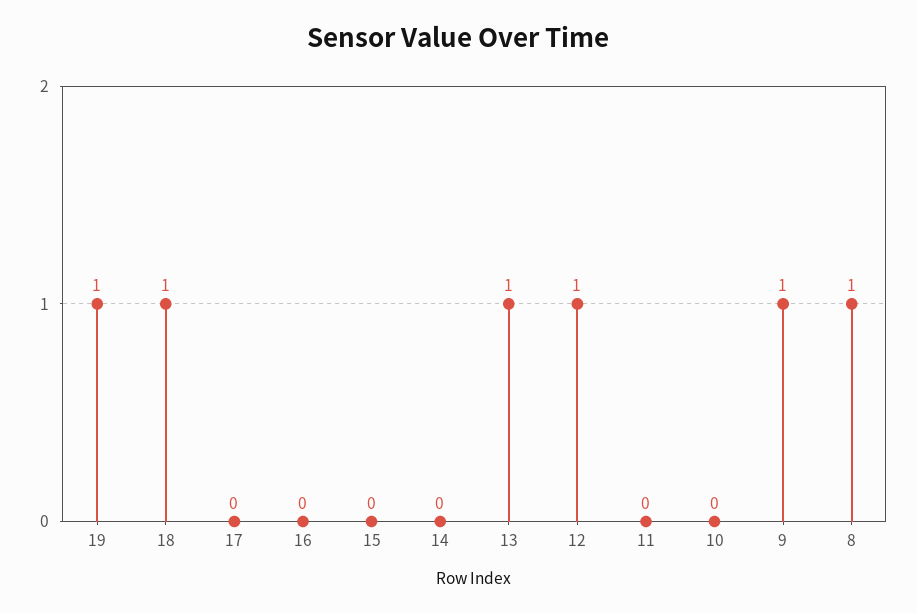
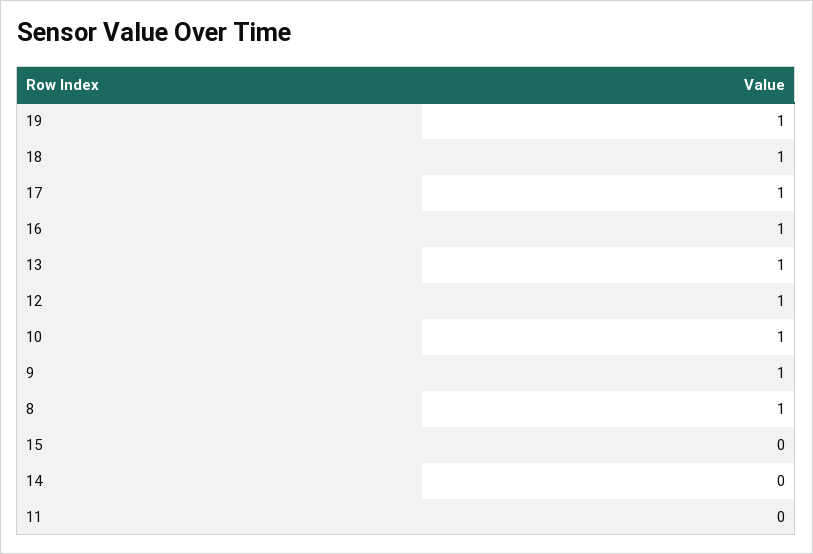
17: 0 -> 1
16: 0 -> 1
10: 0 -> 1

